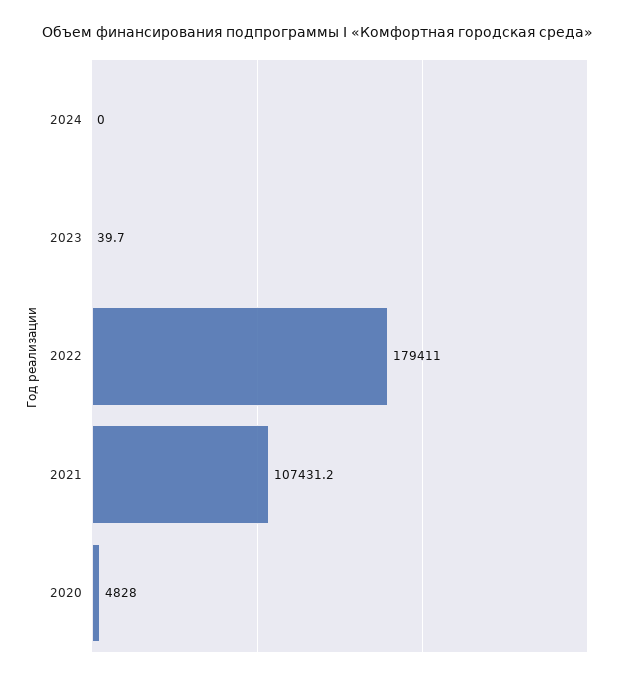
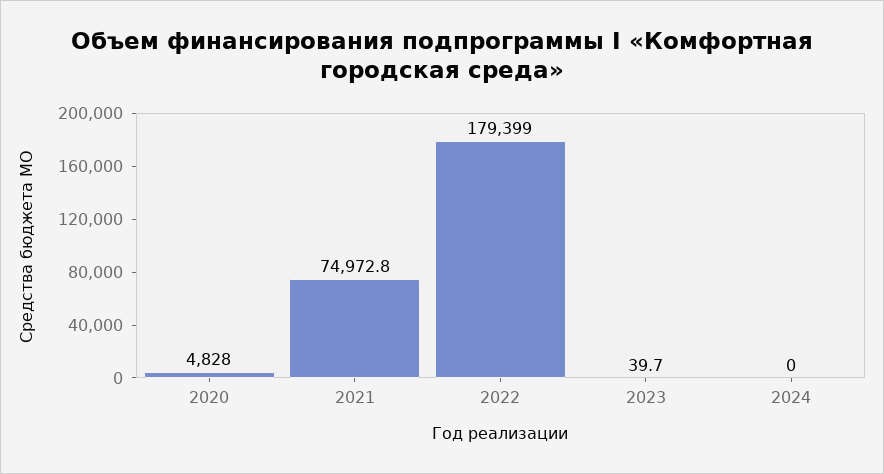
2022: 179411 -> 179399
2021: 107431.2 -> 74972.8

